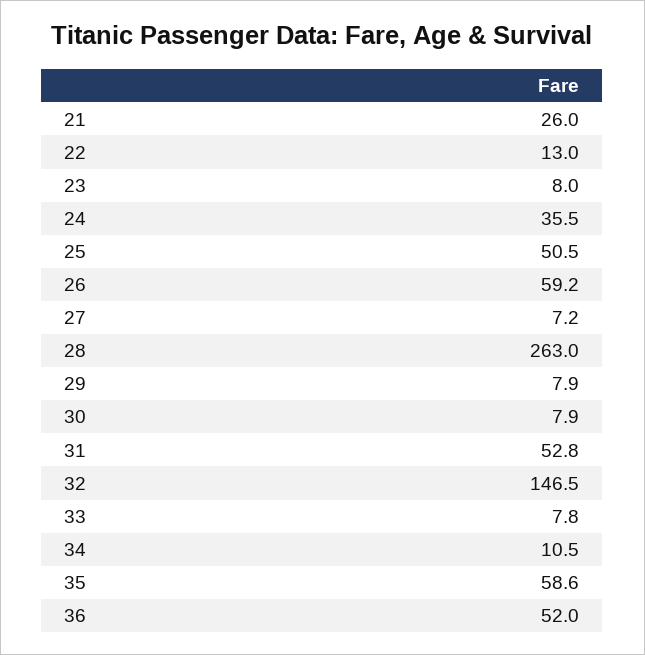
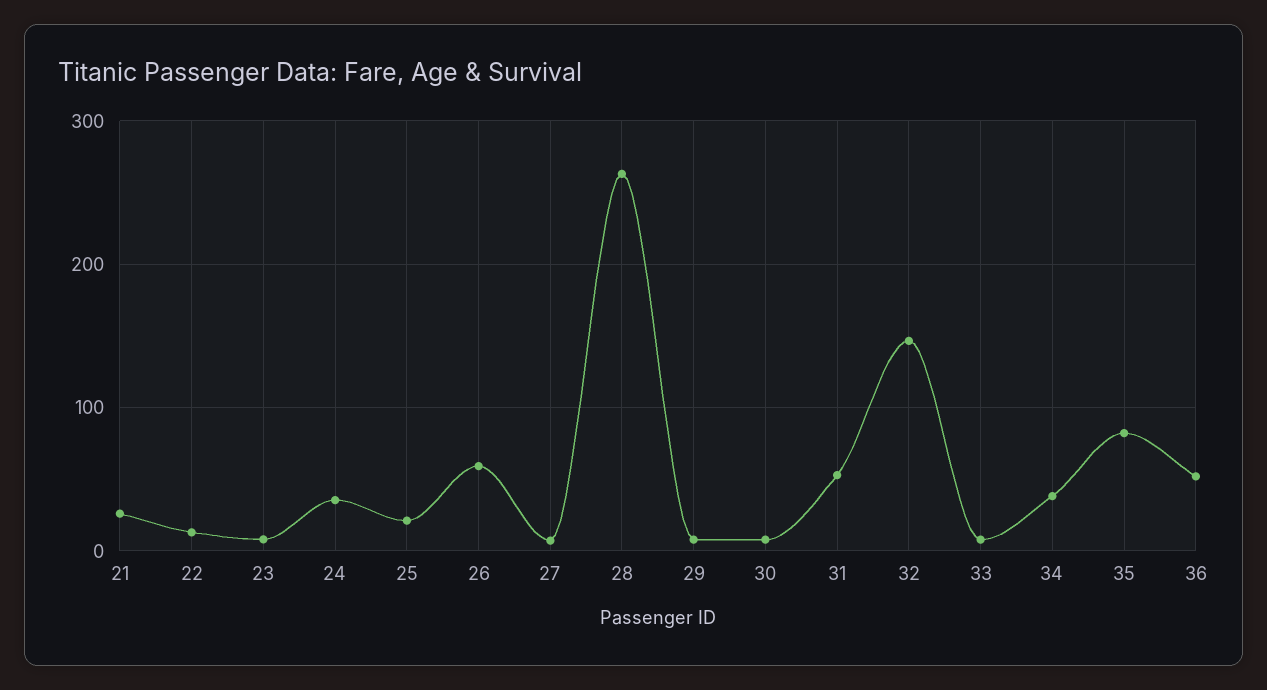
25: 50.5 -> 20
34: 10.5 -> 40
35: 58.6 -> 80

